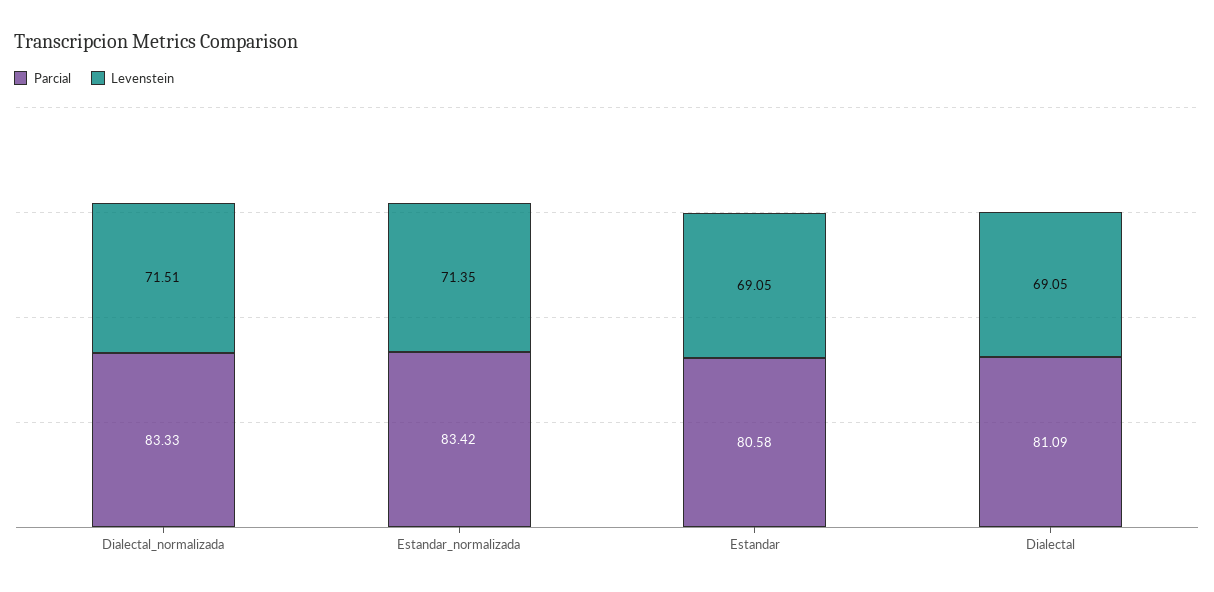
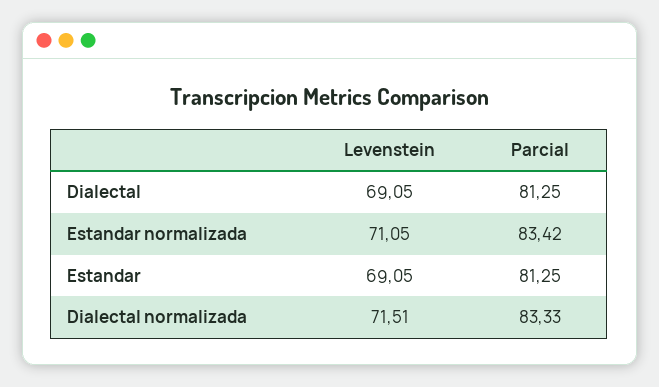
Levenstein, Estandar_normalizada: 71.35 -> 71.05
Parcial, Estandar: 80.58 -> 81.25
Parcial, Dialectal: 81.09 -> 81.25

